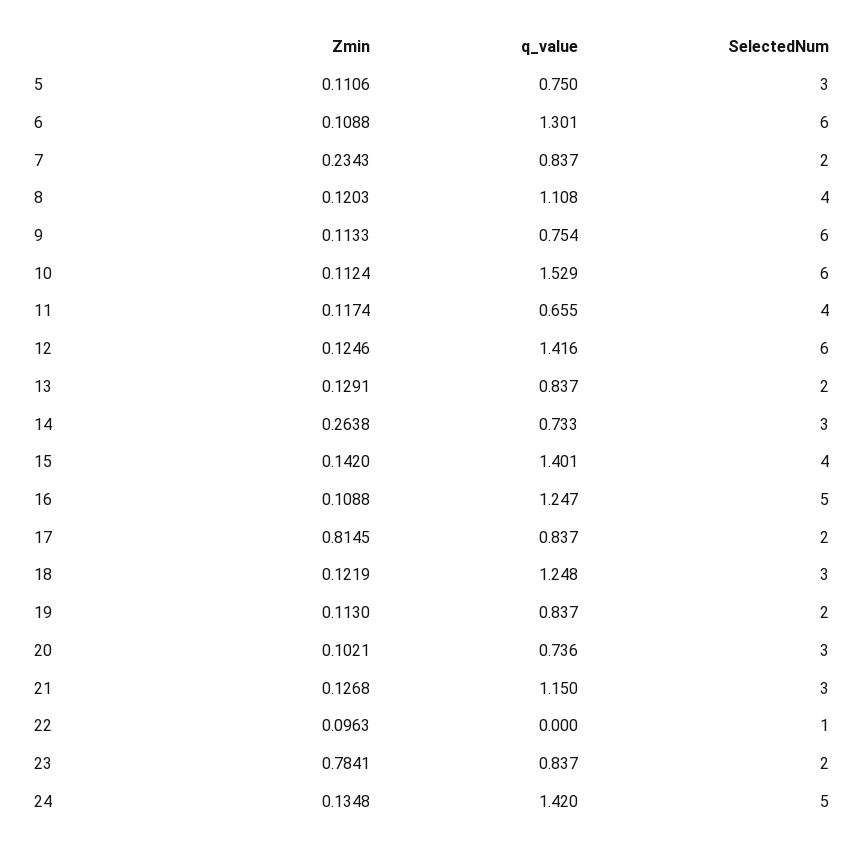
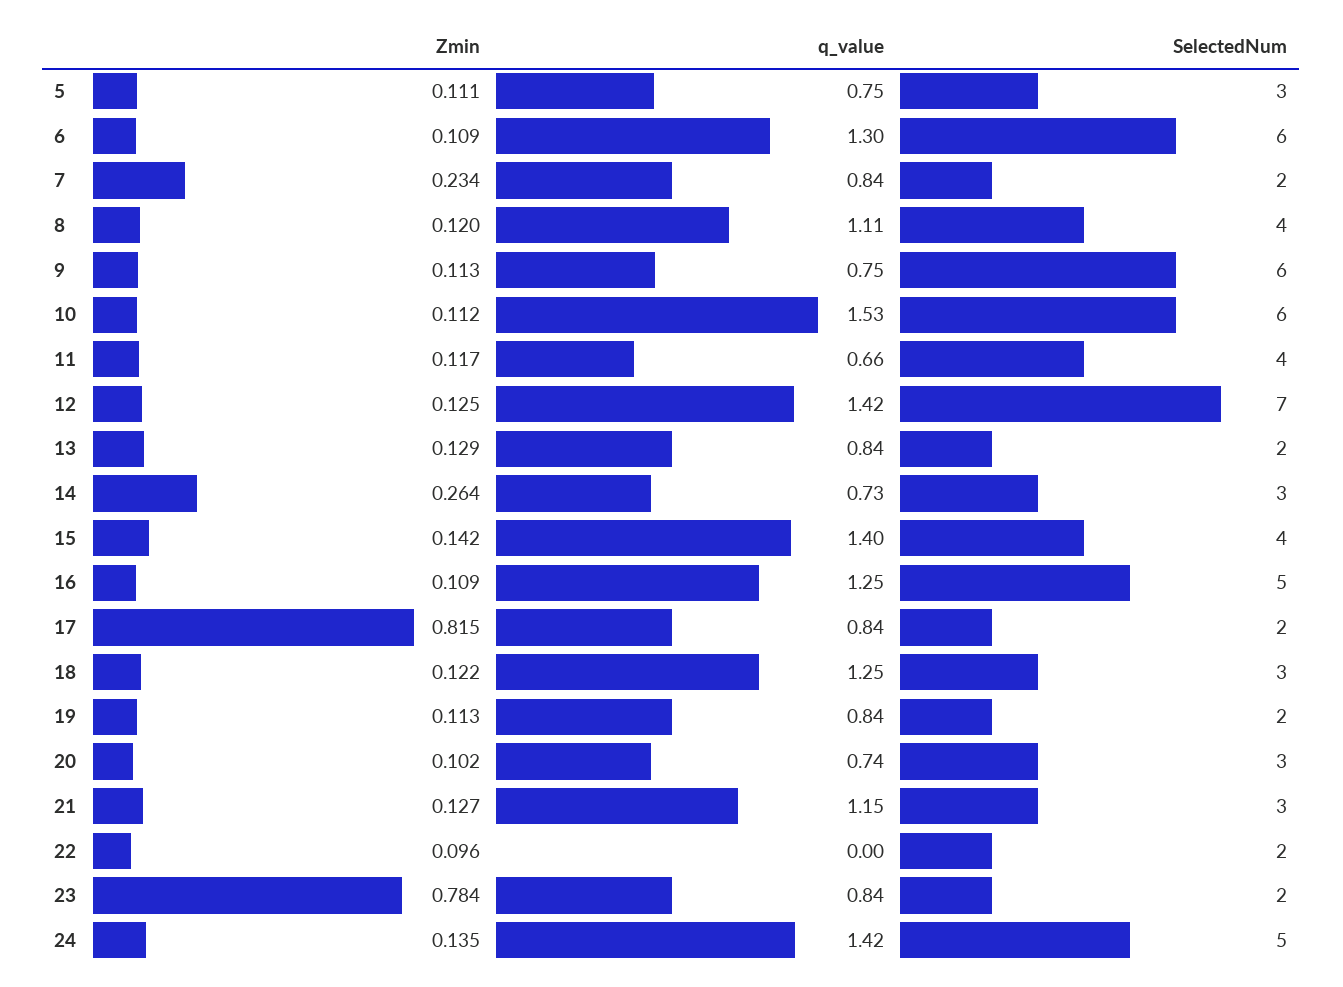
SelectedNum, 12: 6 -> 7
SelectedNum, 22: 1 -> 2

